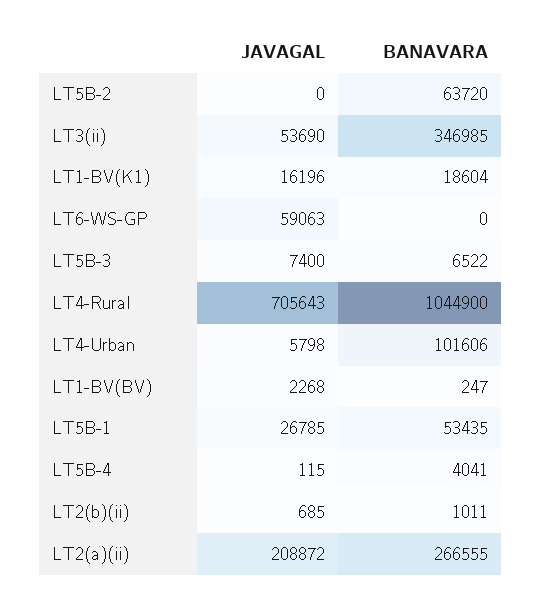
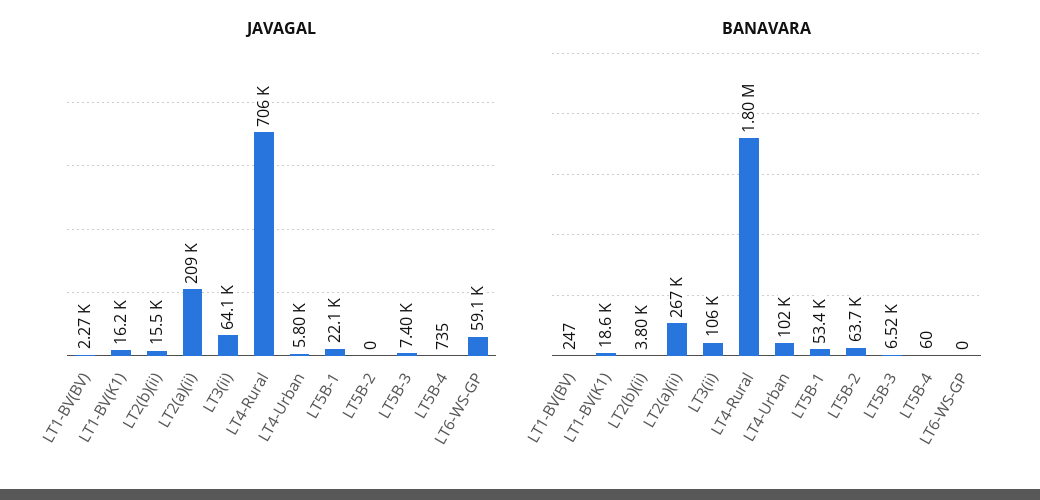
JAVAGAL, LT3(ii): 53690 -> 64100
BANAVARA, LT3(ii): 346985 -> 106000
BANAVARA, LT4-Rural: 1044900 -> 1800000
JAVAGAL, LT5B-1: 26785 -> 22100
JAVAGAL, LT5B-4: 115 -> 735
BANAVARA, LT5B-4: 4041 -> 60
JAVAGAL, LT2(b)(ii): 685 -> 15500
BANAVARA, LT2(b)(ii): 1011 -> 3800

